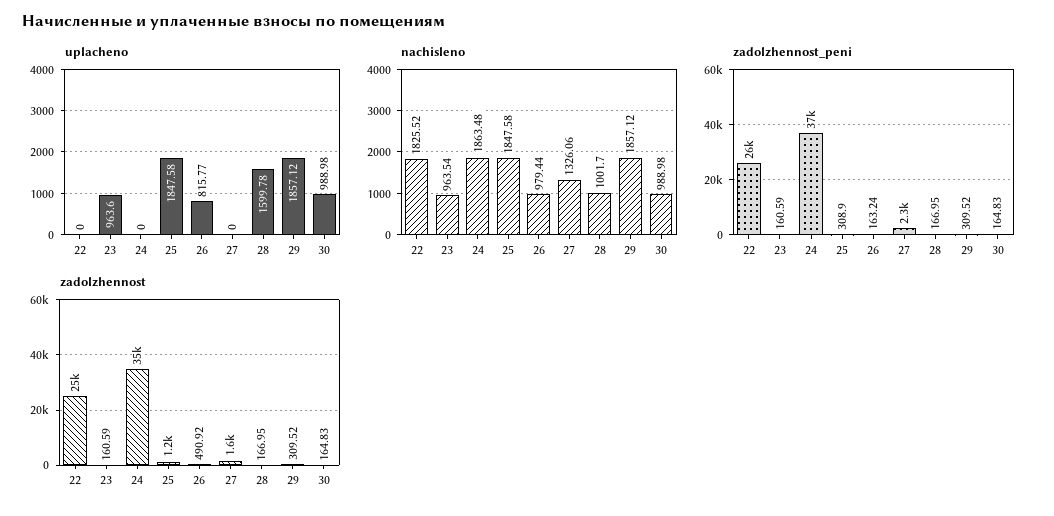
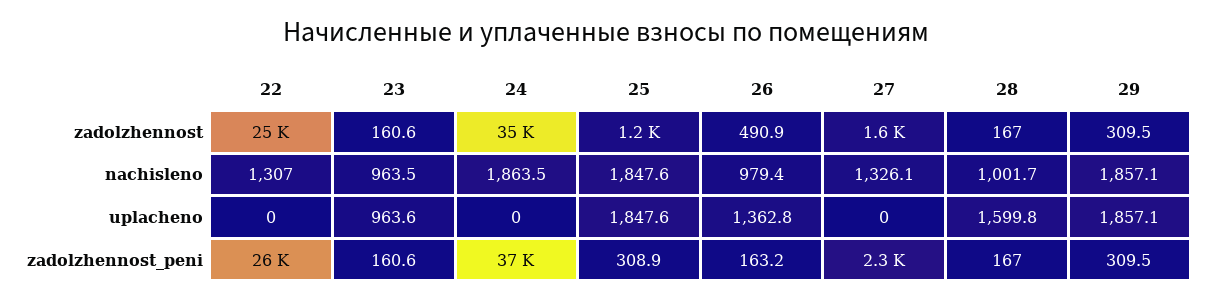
uplacheno, 26: 815.77 -> 1362.8
uplacheno, 30: 988.98 -> none
nachisleno, 22: 1825.52 -> 1307
nachisleno, 30: 988.98 -> none
zadolzhennost_peni, 30: 164.83 -> none
zadolzhennost, 30: 164.83 -> none

